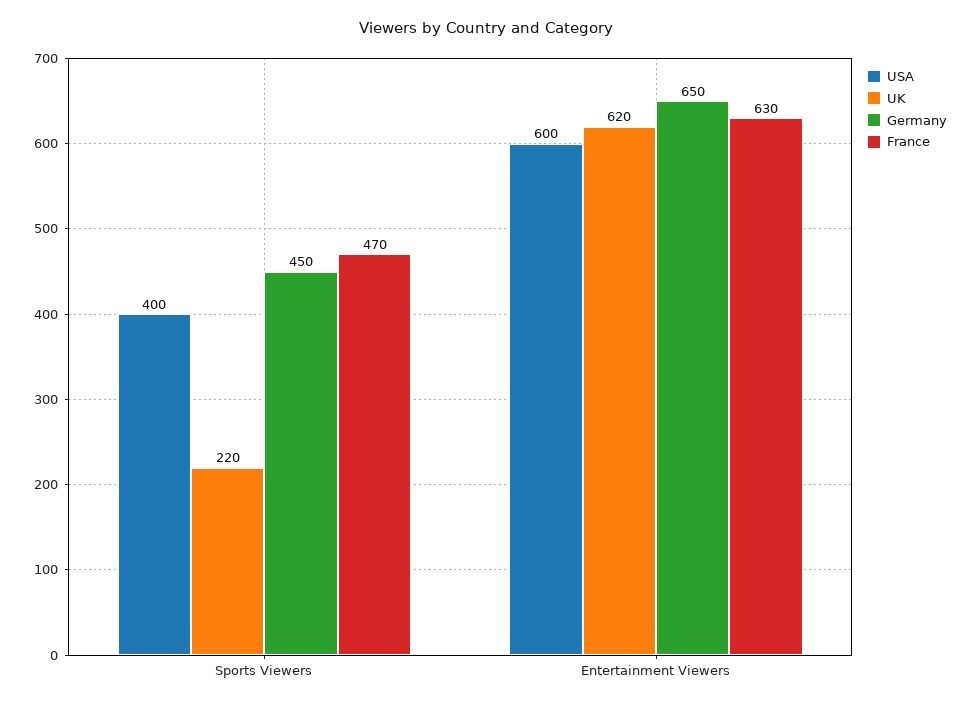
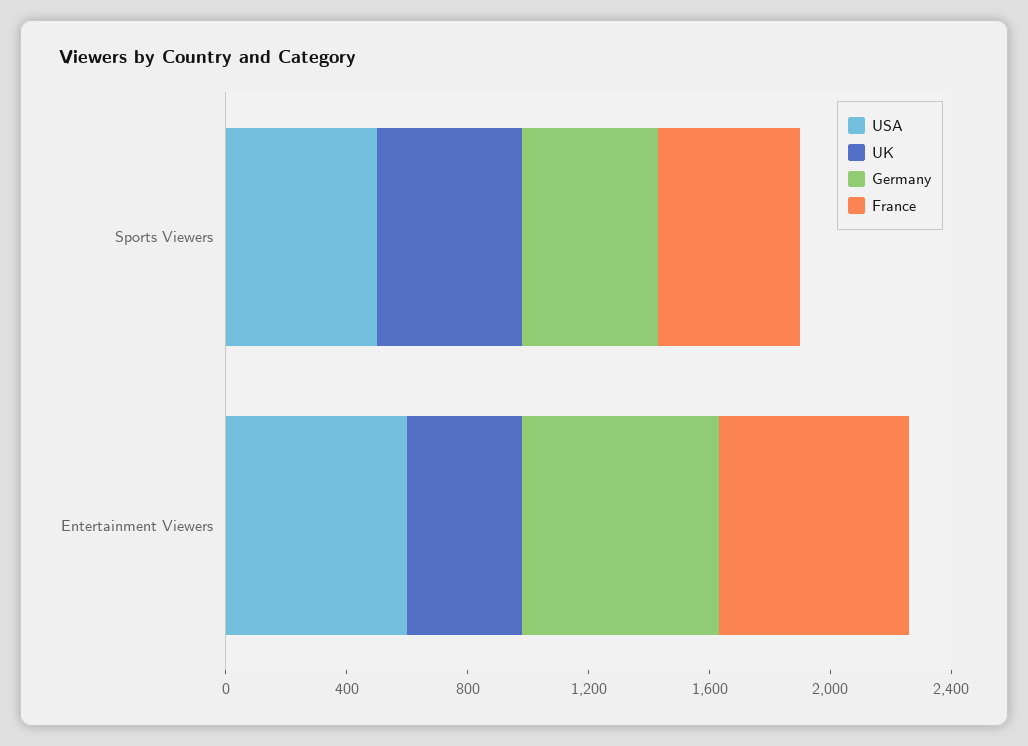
USA, Sports Viewers: 400 -> 500
UK, Sports Viewers: 220 -> 500
UK, Entertainment Viewers: 620 -> 400

